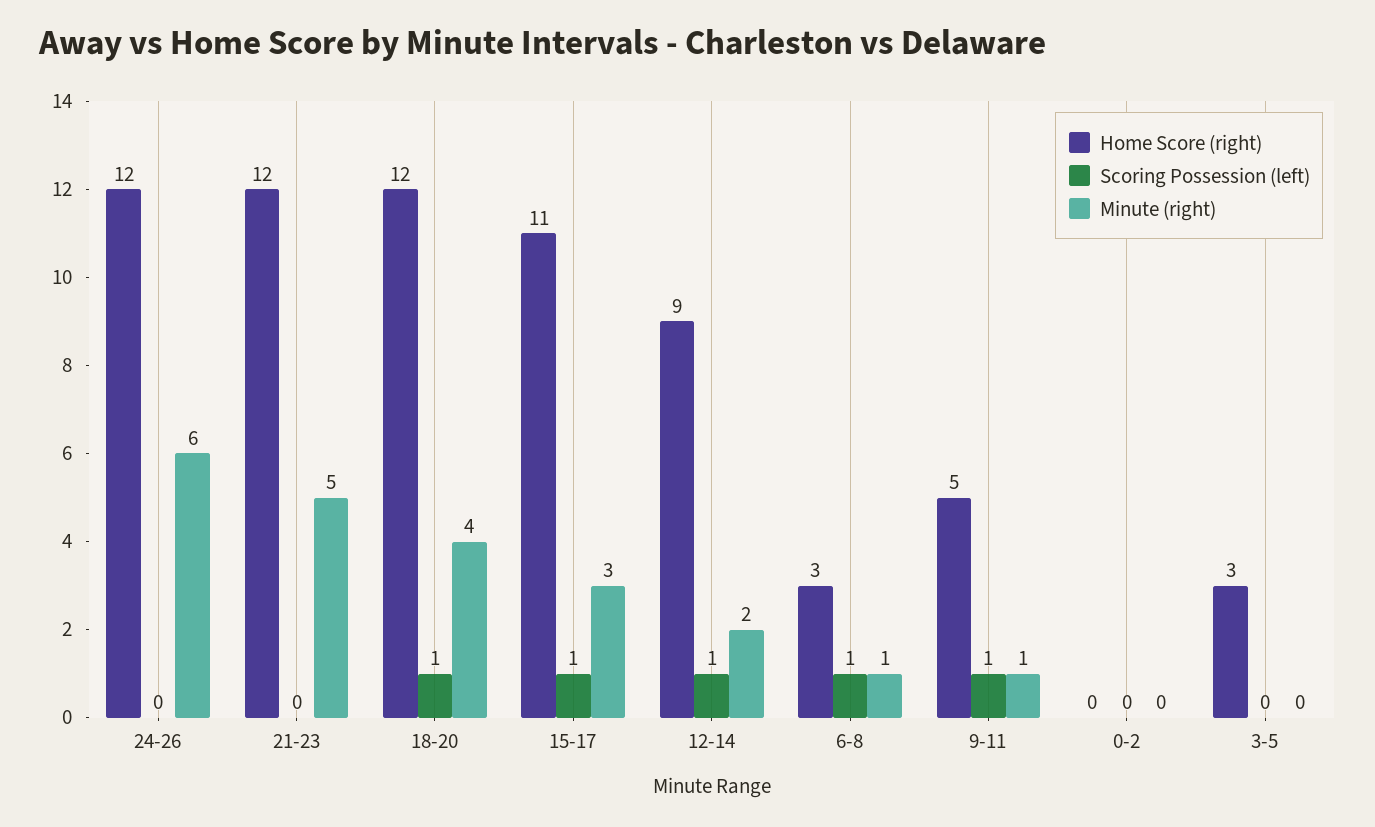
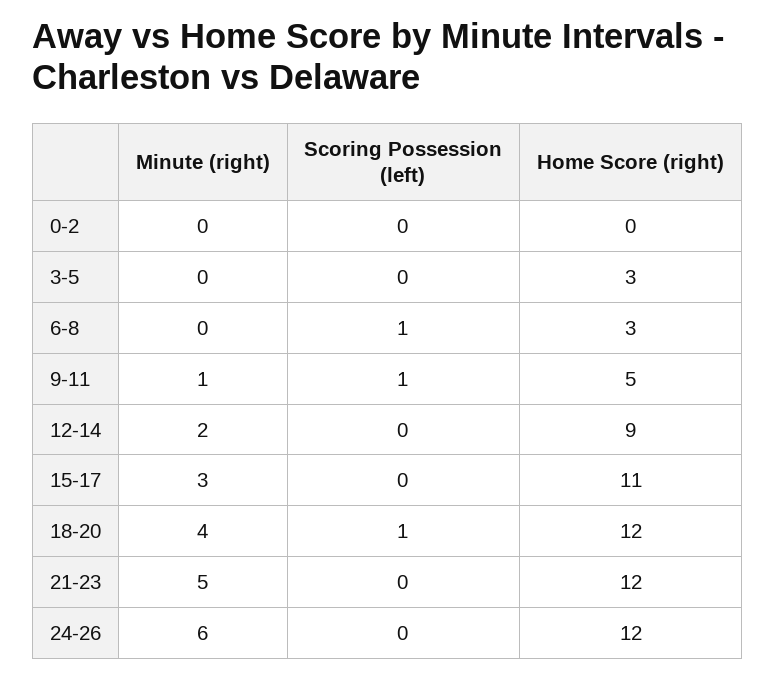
Scoring Possession (left), 15-17: 1 -> 0
Scoring Possession (left), 12-14: 1 -> 0
Minute (right), 6-8: 1 -> 0

